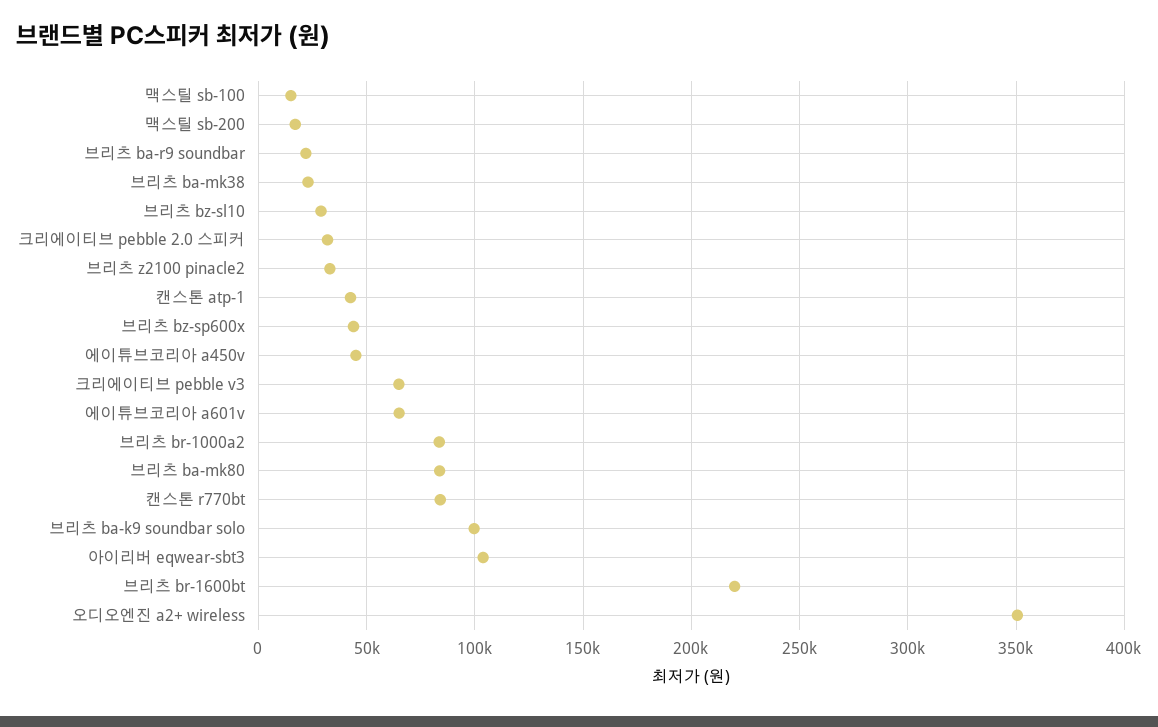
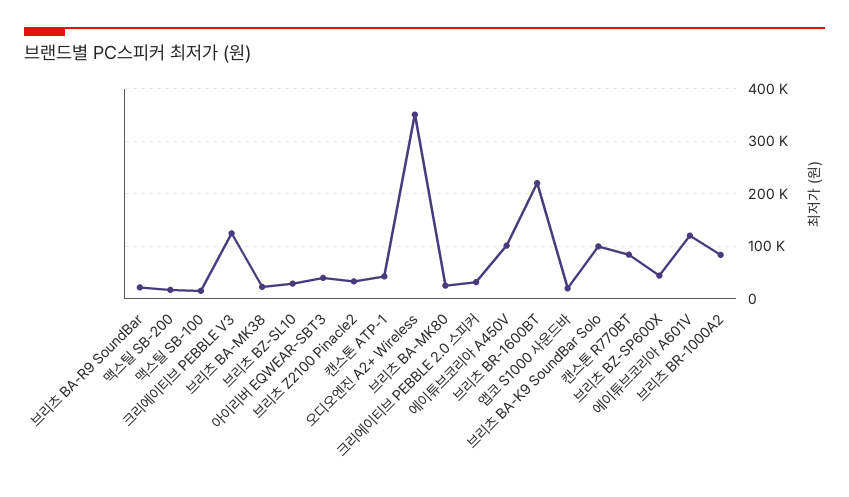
에이튜브코리아 a450v: 45000 -> 100000
크리에이티브 pebble v3: 65000 -> 120000
에이튜브코리아 a601v: 65000 -> 120000
브리츠 ba-mk80: 85000 -> 20000
아이리버 eqwear-sbt3: 105000 -> 40000
앱코 S1000 사운드바: none -> 20000

